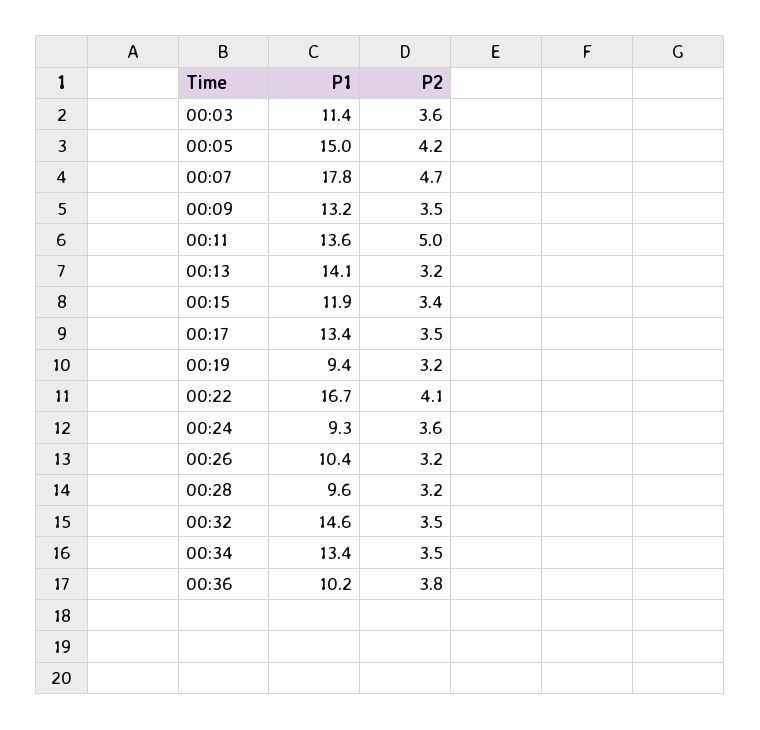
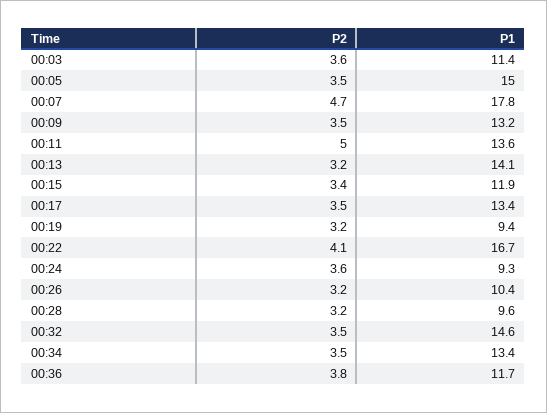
P2, 00:05: 4.2 -> 3.5
P1, 00:36: 10.2 -> 11.7

